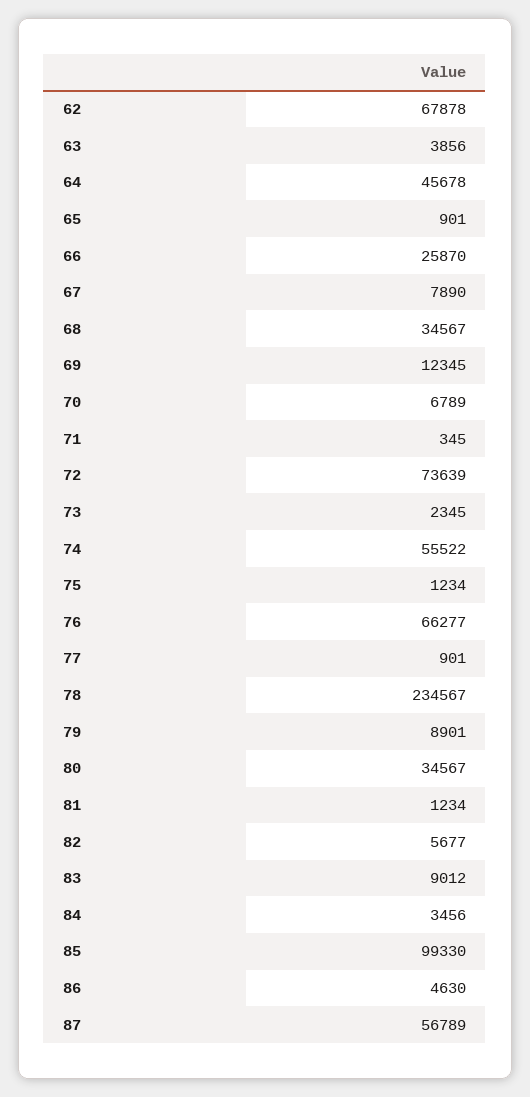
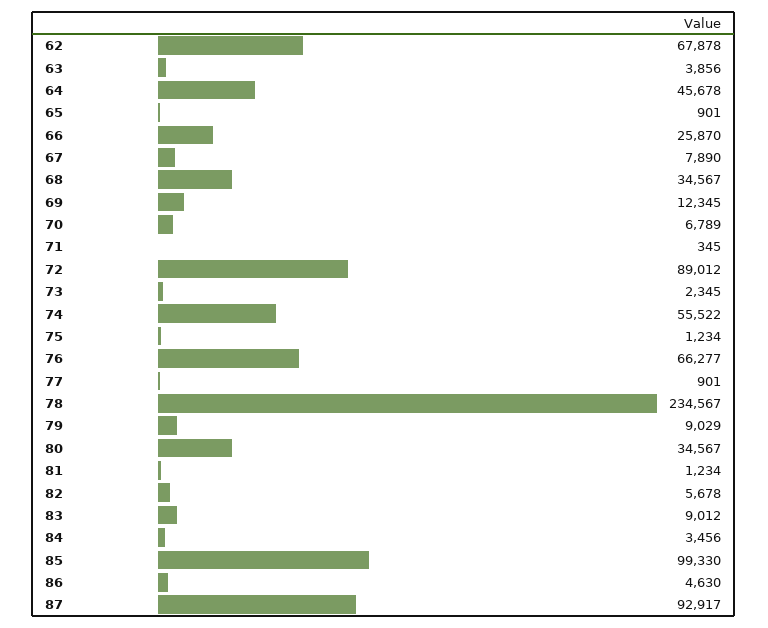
72: 73639 -> 89012
79: 8901 -> 9029
82: 5677 -> 5678
87: 56789 -> 92917

